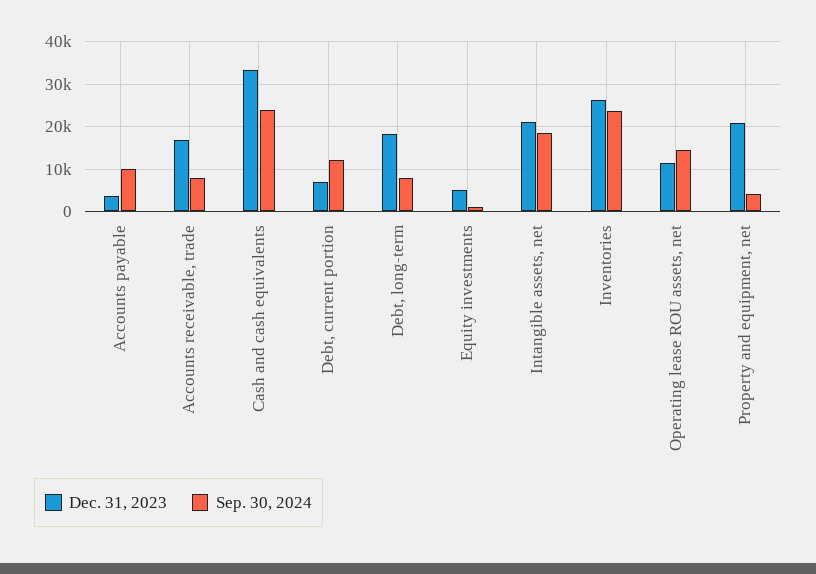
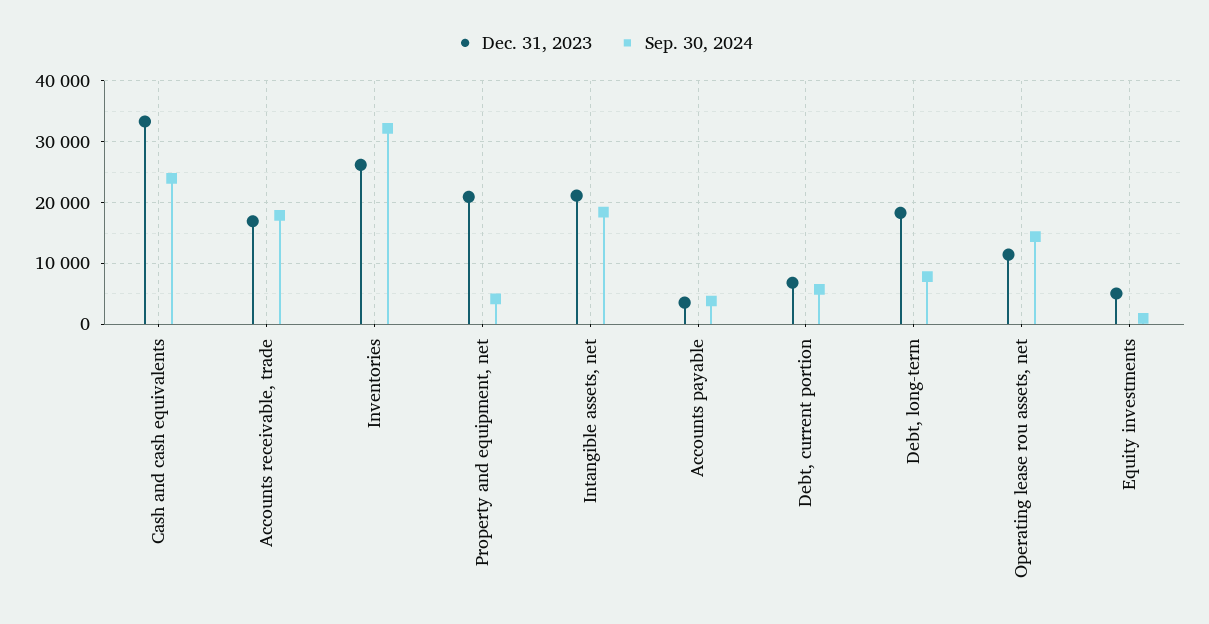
Sep. 30, 2024, Accounts payable: 10000 -> 4000
Sep. 30, 2024, Accounts receivable, trade: 8000 -> 18000
Sep. 30, 2024, Debt, current portion: 12000 -> 6000
Sep. 30, 2024, Inventories: 24000 -> 32000

